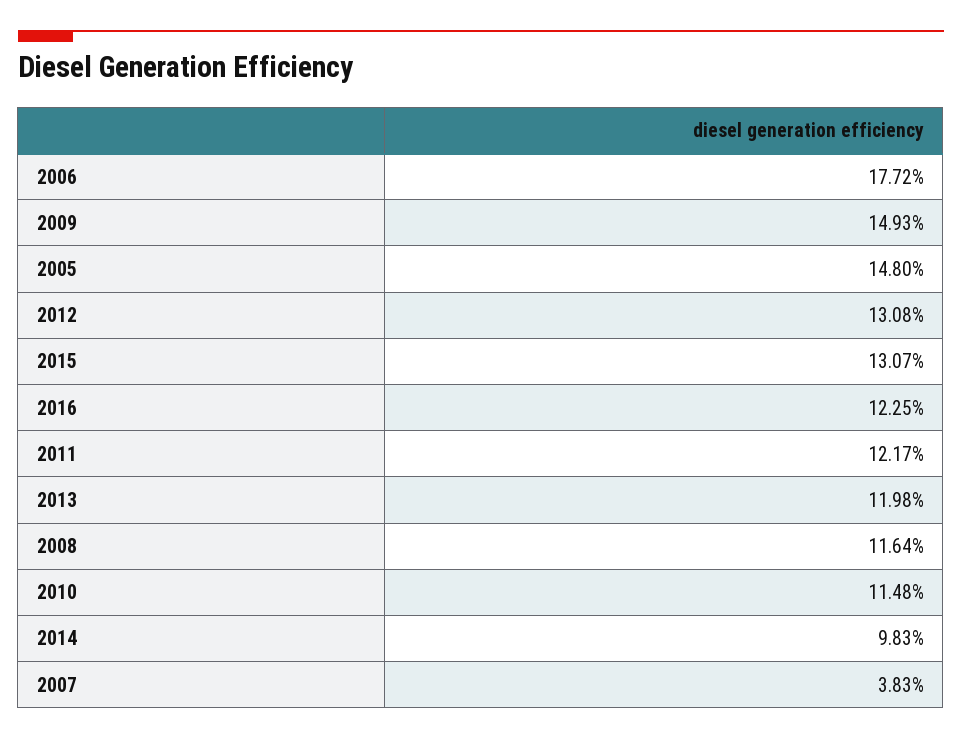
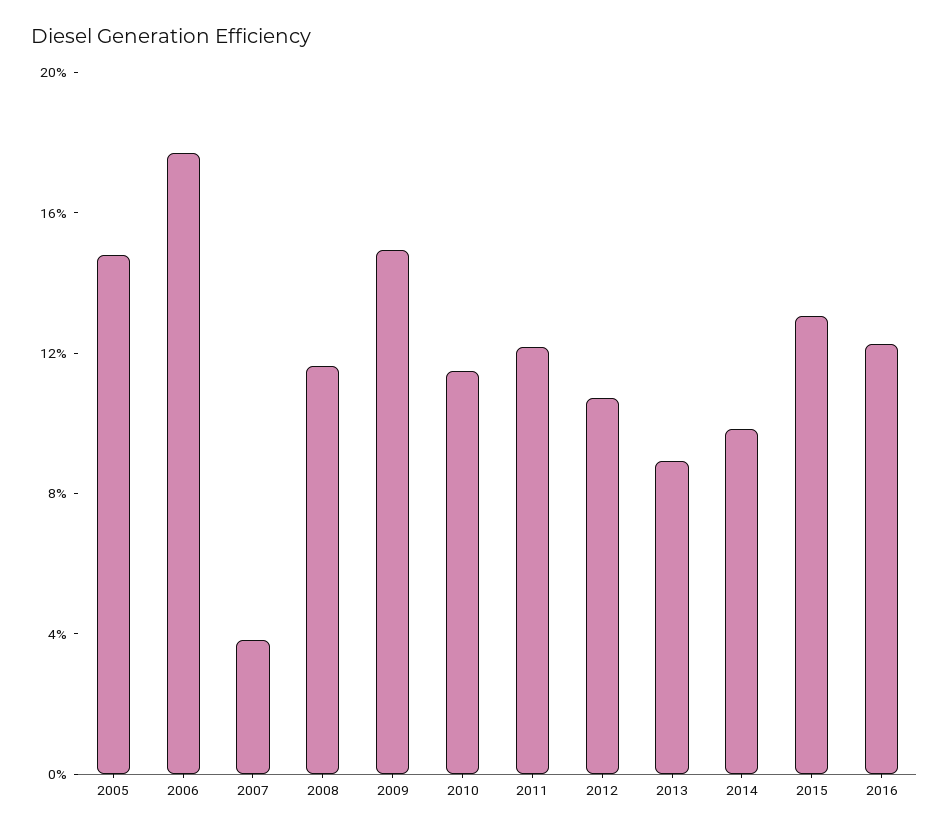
2012: 13.08 -> 11
2013: 11.98 -> 9

